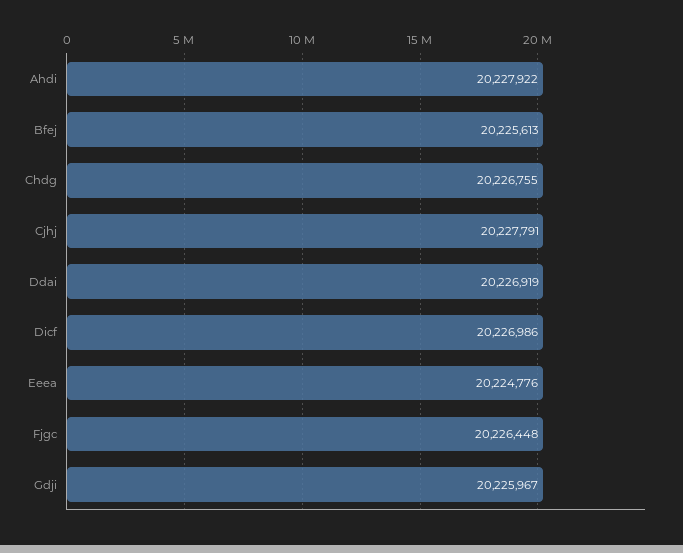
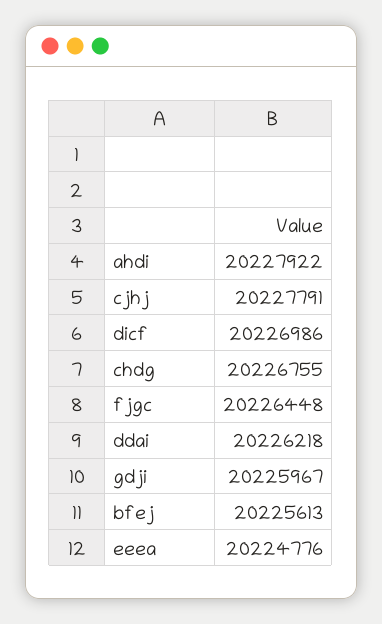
Ddai: 20226919 -> 20226218

